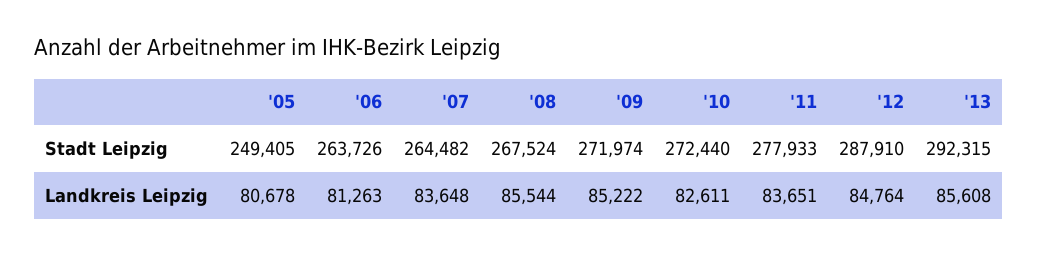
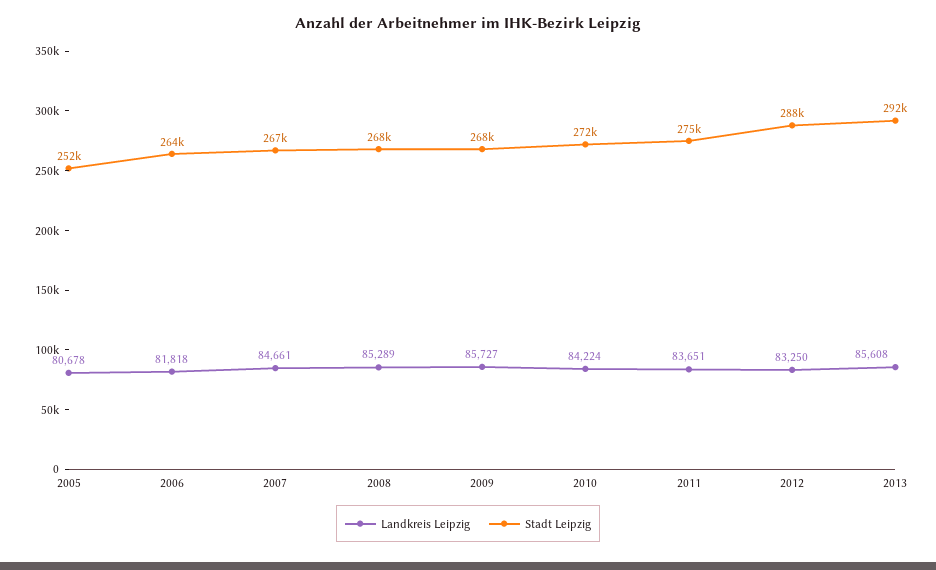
Stadt Leipzig, '05: 249405 -> 252000
Stadt Leipzig, '07: 264482 -> 267000
Stadt Leipzig, '09: 271974 -> 268000
Stadt Leipzig, '11: 277933 -> 275000
Landkreis Leipzig, '06: 81263 -> 81818
Landkreis Leipzig, '07: 83648 -> 84661
Landkreis Leipzig, '08: 85544 -> 85289
Landkreis Leipzig, '09: 85222 -> 85727
Landkreis Leipzig, '10: 82611 -> 84224
Landkreis Leipzig, '12: 84764 -> 83250

